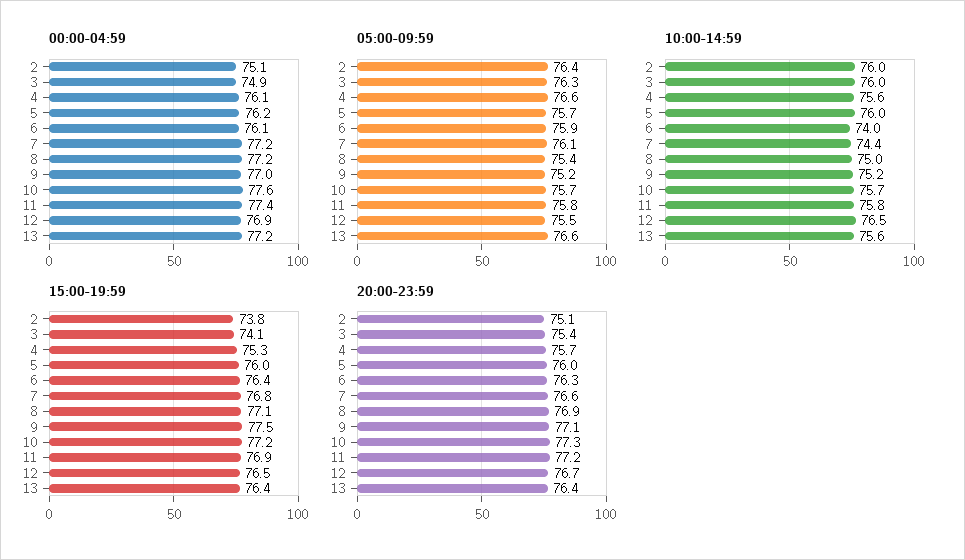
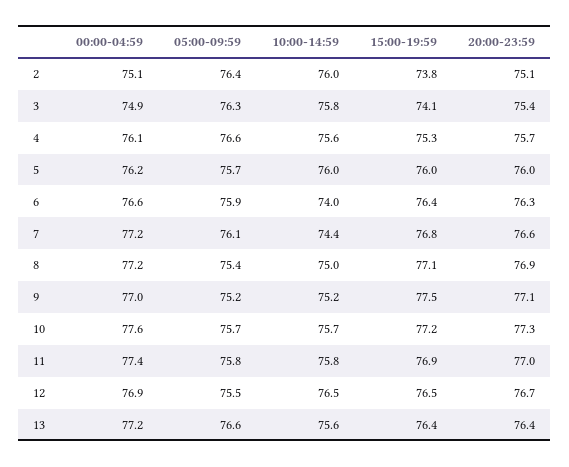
00:00-04:59, 6: 76.1 -> 76.6
10:00-14:59, 3: 76 -> 75.8
20:00-23:59, 11: 77.2 -> 77

